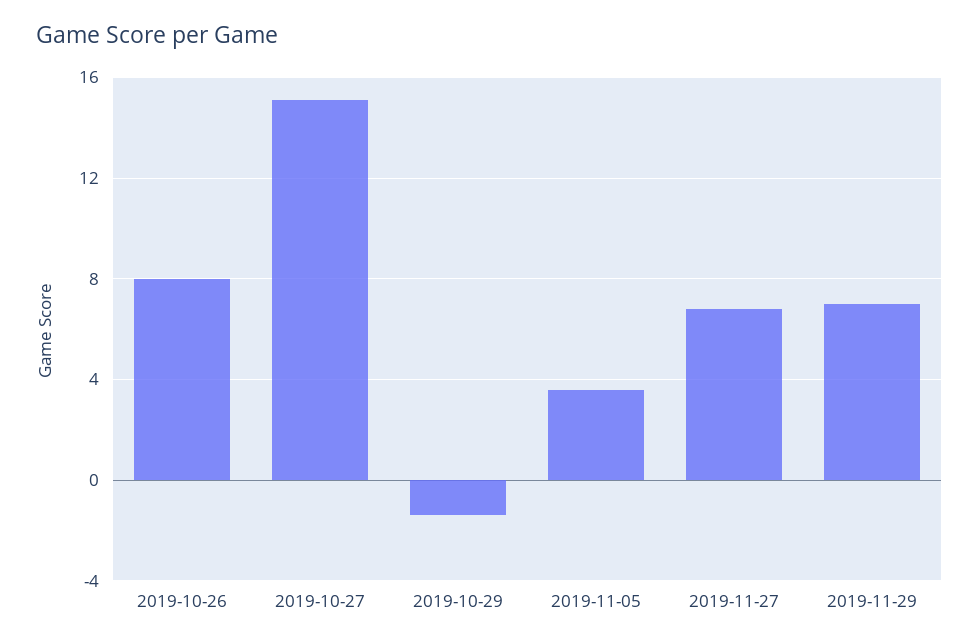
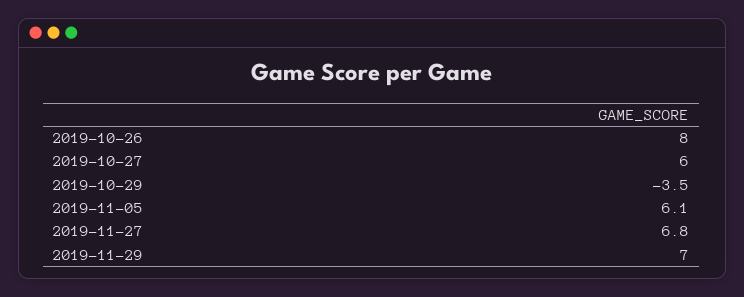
2019-10-27: 15 -> 6
2019-10-29: -1.5 -> -3.5
2019-11-05: 3.5 -> 6.1

